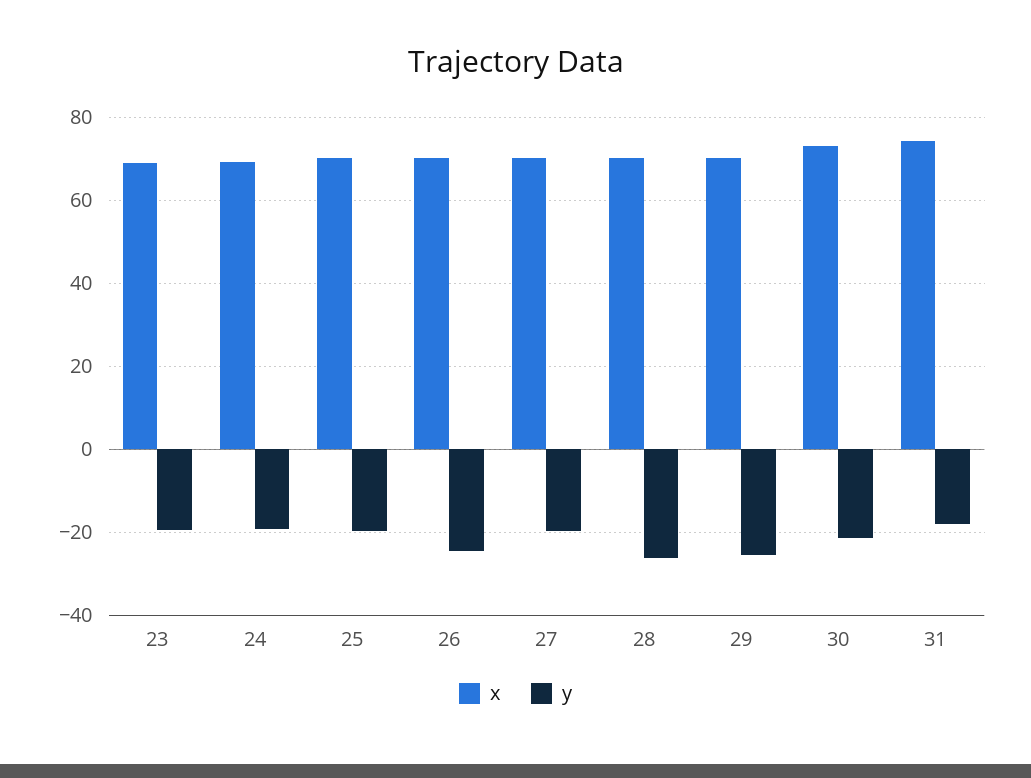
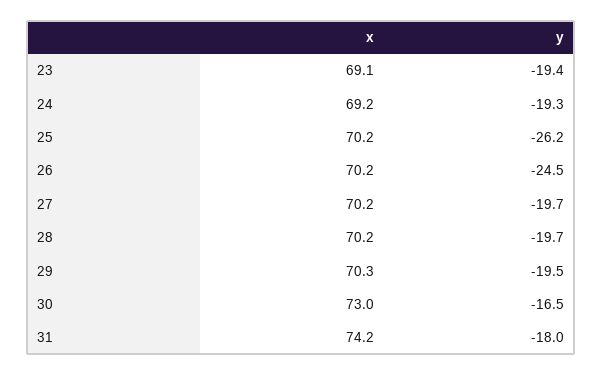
y, 25: -20 -> -26.2
y, 28: -26 -> -19.7
y, 29: -26 -> -19.5
y, 30: -22 -> -16.5

